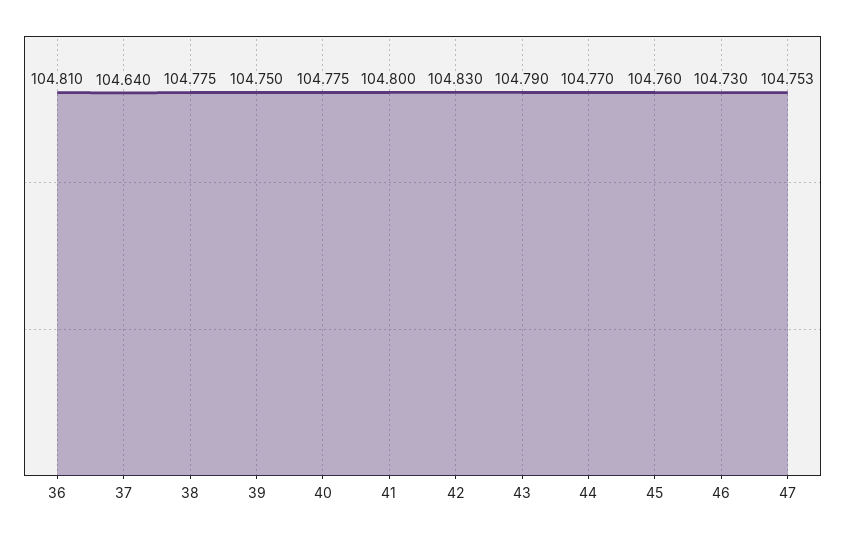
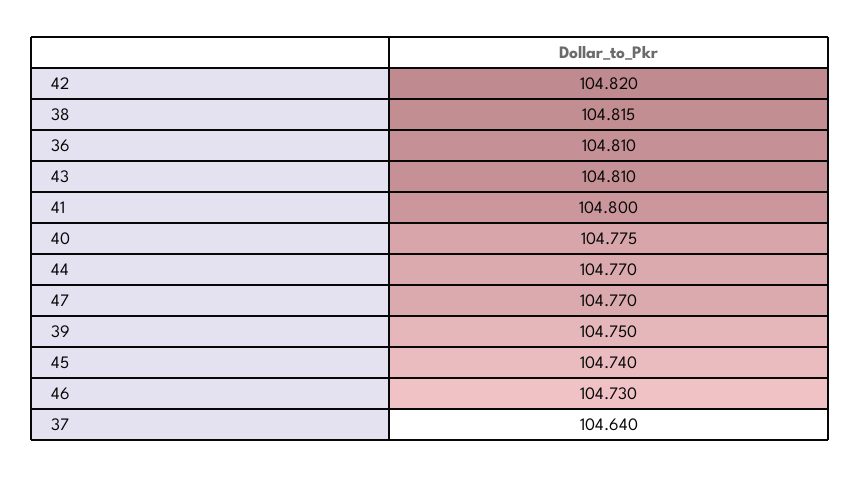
38: 104.775 -> 104.815
42: 104.83 -> 104.82
43: 104.79 -> 104.81
45: 104.76 -> 104.74
47: 104.753 -> 104.77

